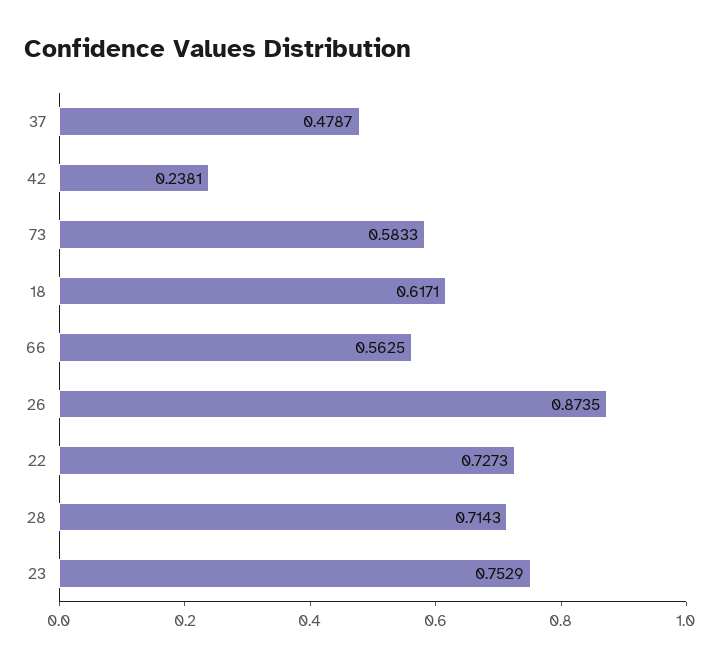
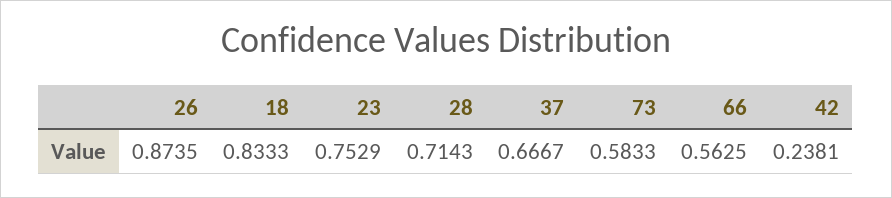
37: 0.4787 -> 0.6667
18: 0.6171 -> 0.8333
22: 0.7273 -> none

